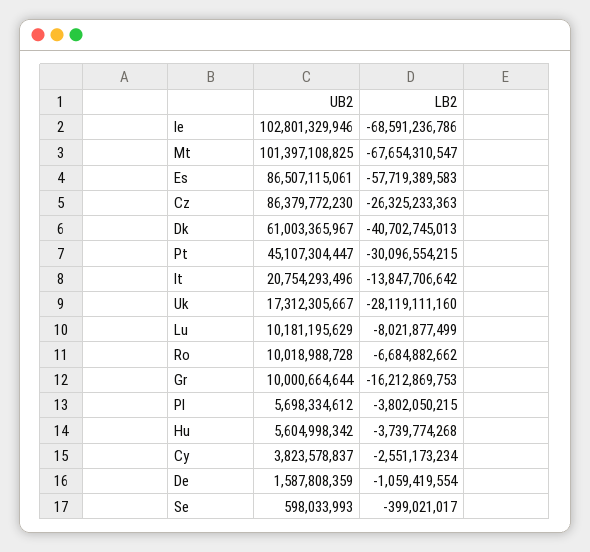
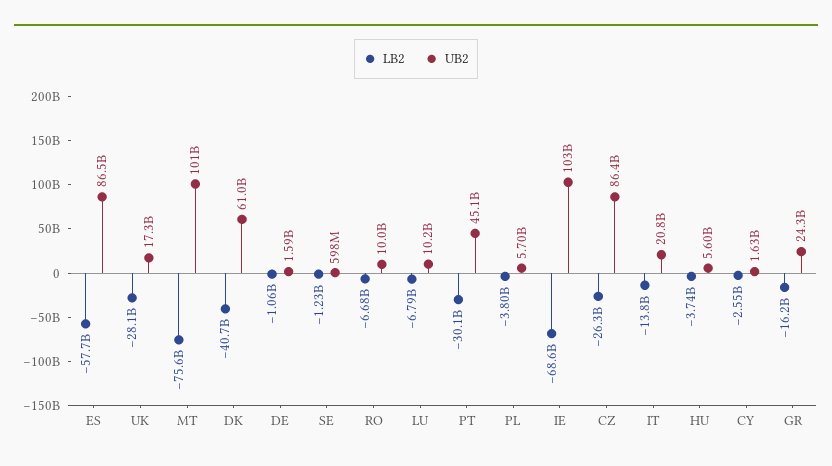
LB2, Mt: -67654310547 -> -75600000000
LB2, Lu: -8021877499 -> -6790000000
UB2, Gr: 10000664644 -> 24300000000
UB2, Cy: 3823578837 -> 1630000000
LB2, Se: -399021017 -> -1230000000

